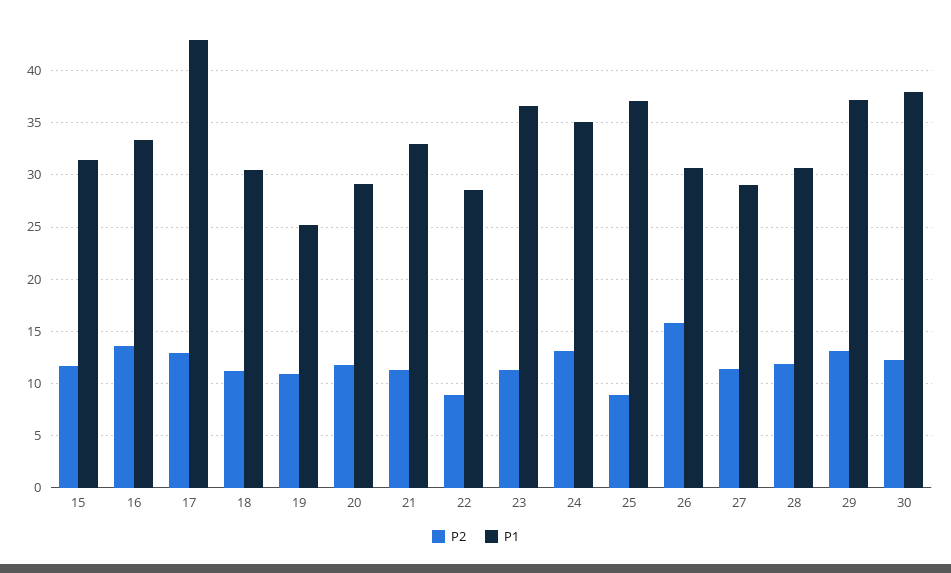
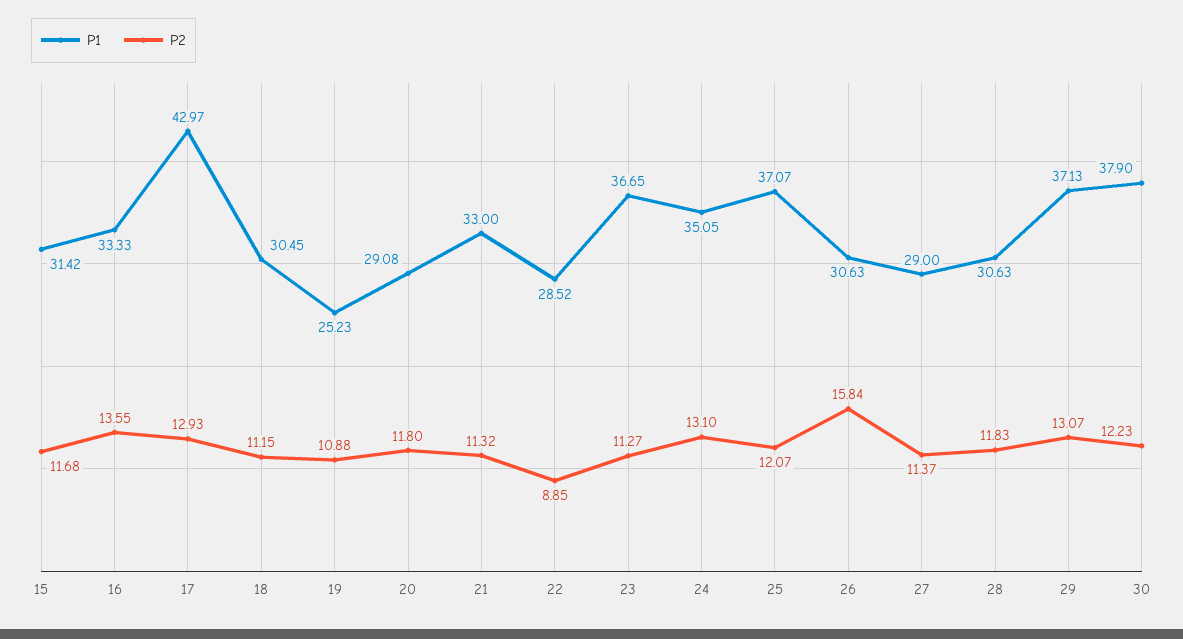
P2, 25: 9 -> 12.07

